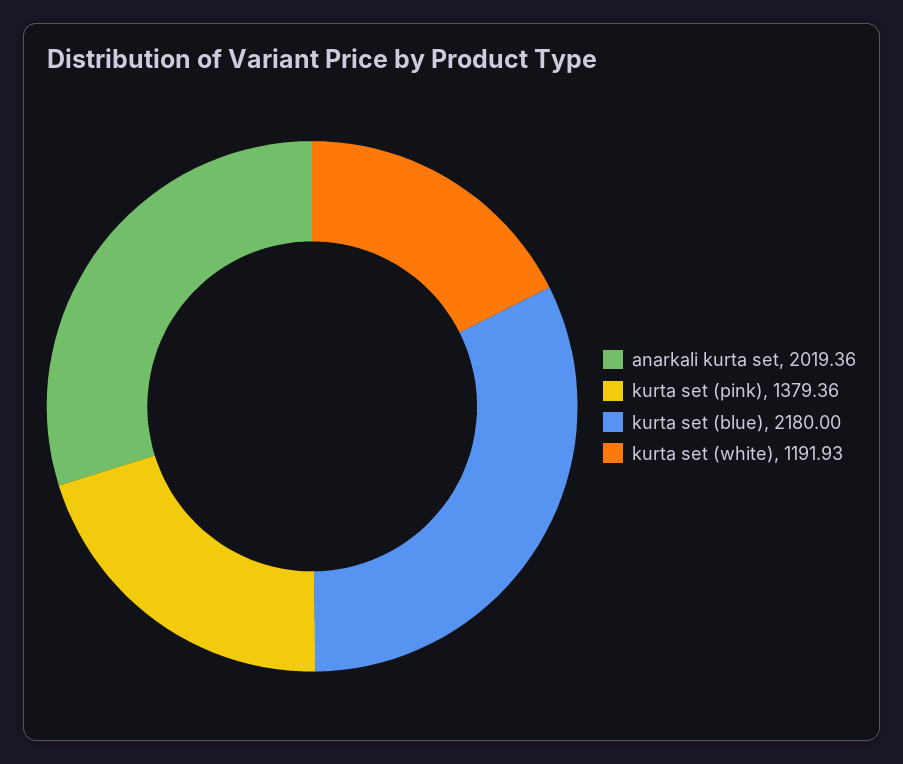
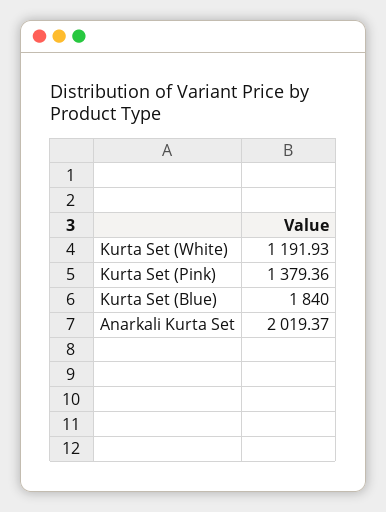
anarkali kurta set: 2019.36 -> 2019.37
kurta set (blue): 2180 -> 1840

